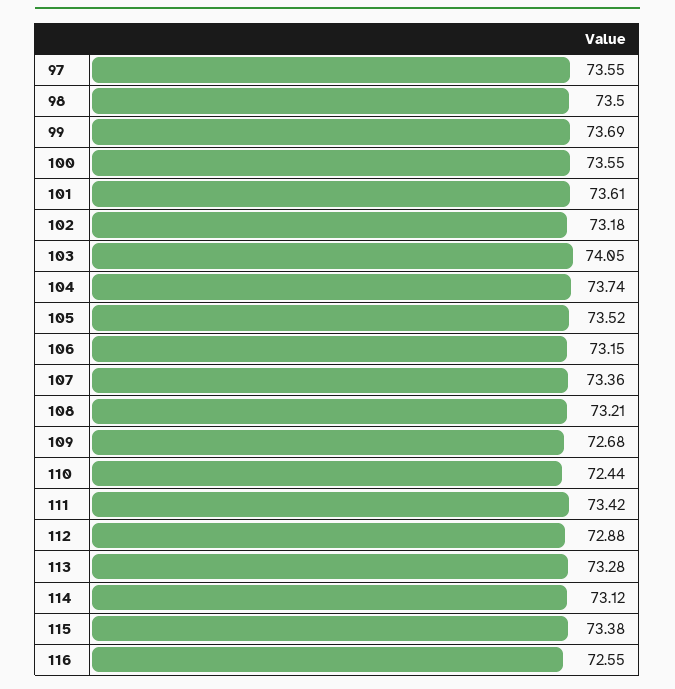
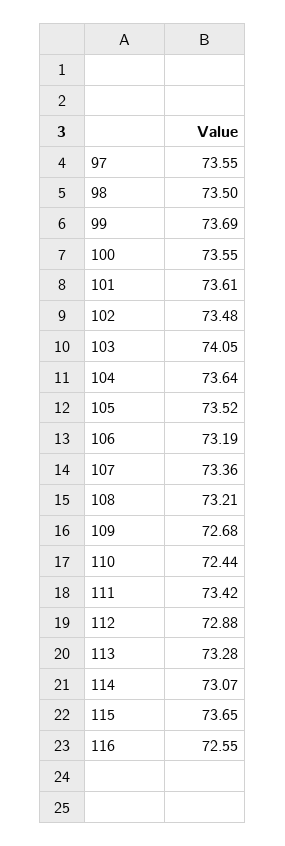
102: 73.18 -> 73.48
104: 73.74 -> 73.64
106: 73.15 -> 73.19
114: 73.12 -> 73.07
115: 73.38 -> 73.65

